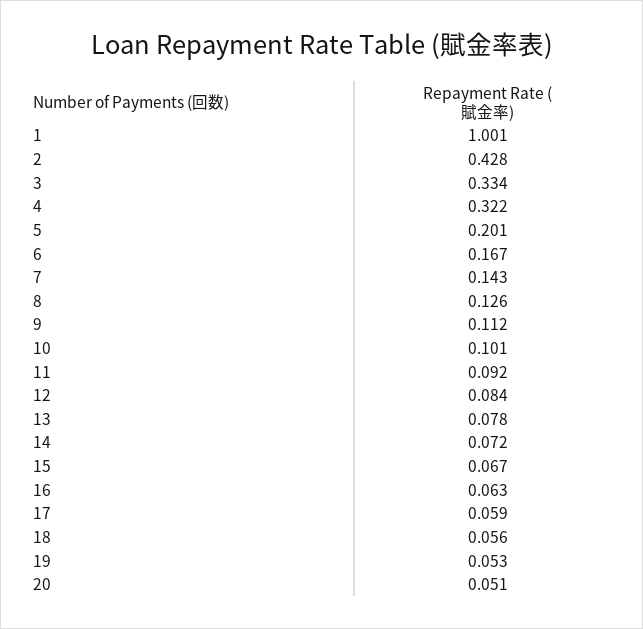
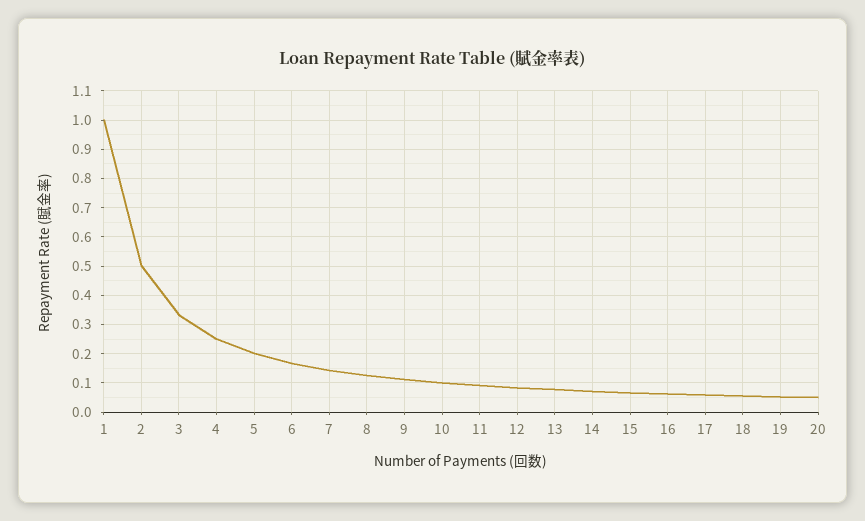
2: 0.428 -> 0.5
4: 0.322 -> 0.25

